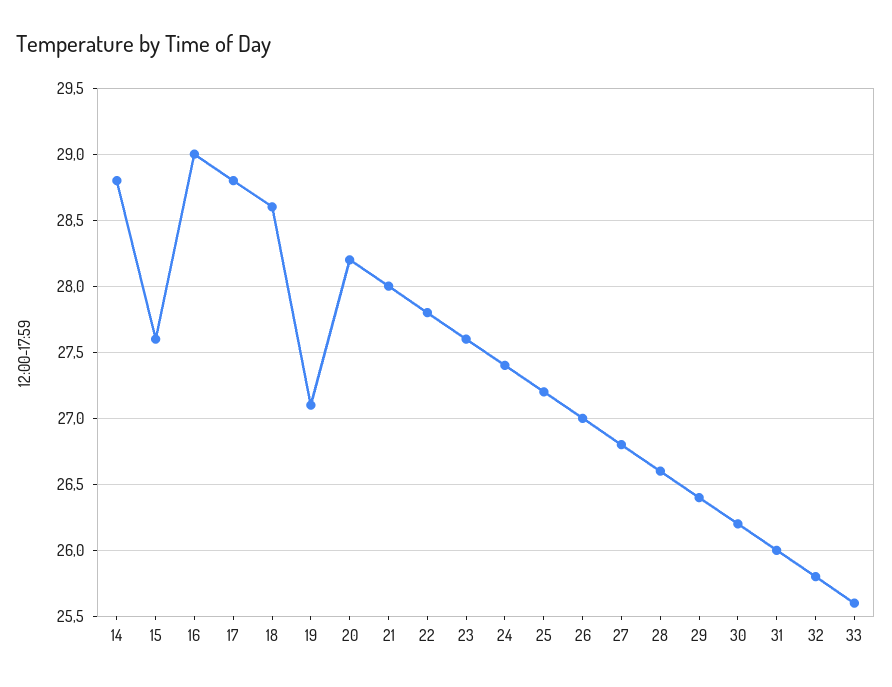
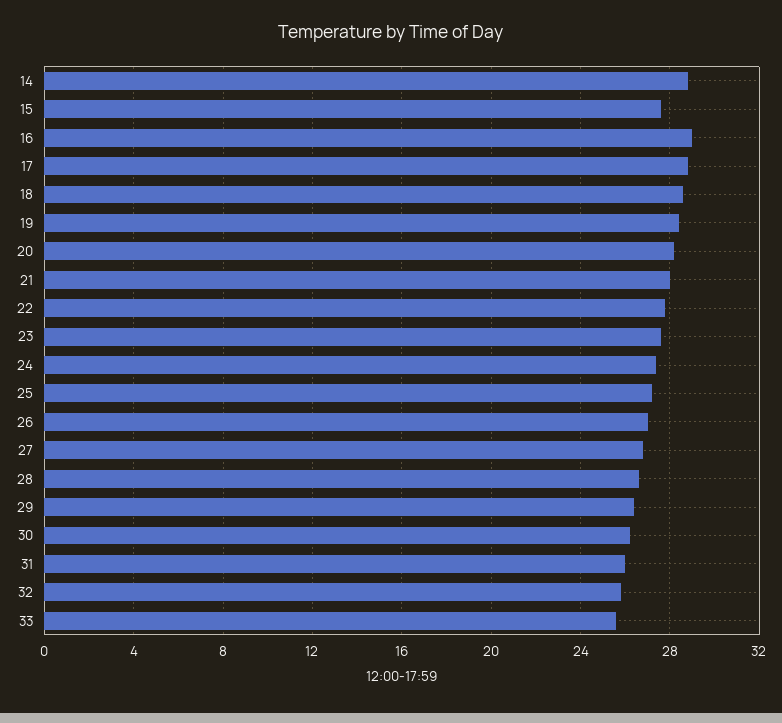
19: 27.1 -> 28.5

